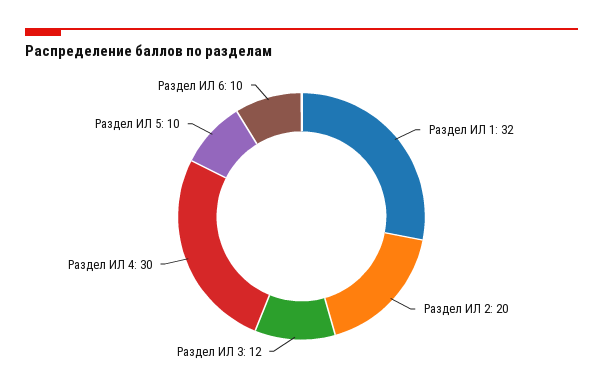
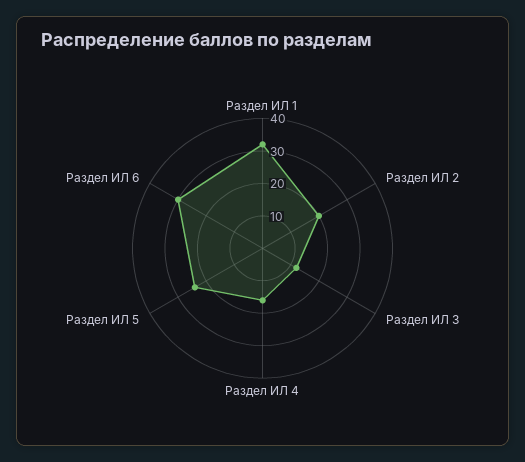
Раздел ИЛ 4: 30 -> 15
Раздел ИЛ 5: 10 -> 25
Раздел ИЛ 6: 10 -> 30

